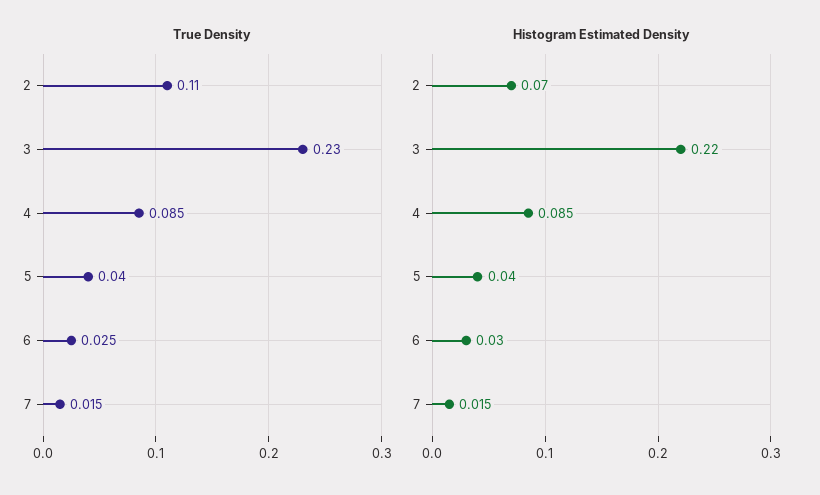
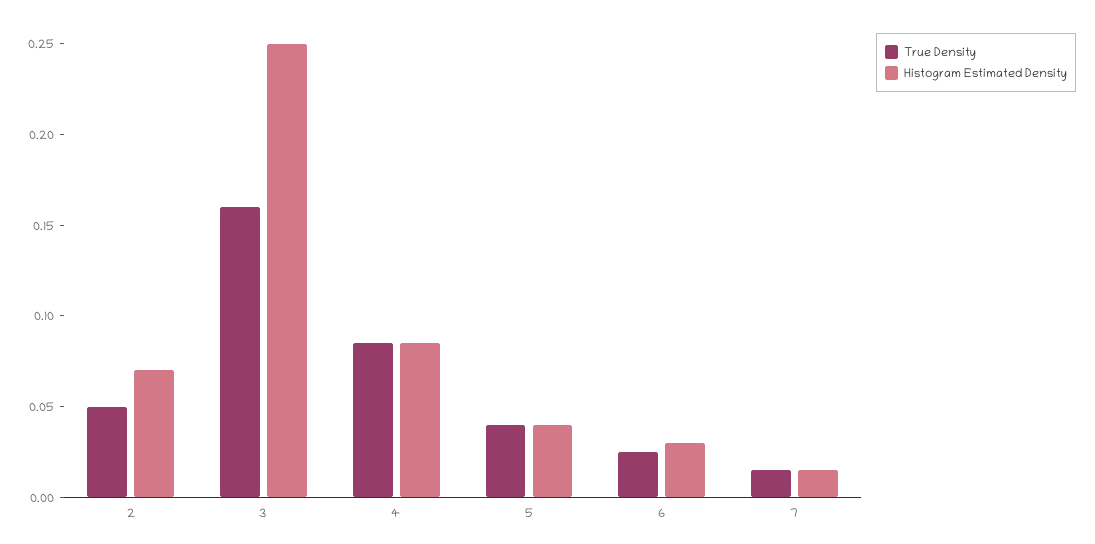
True Density, 2: 0.11 -> 0.05
True Density, 3: 0.23 -> 0.16
Histogram Estimated Density, 3: 0.22 -> 0.25

